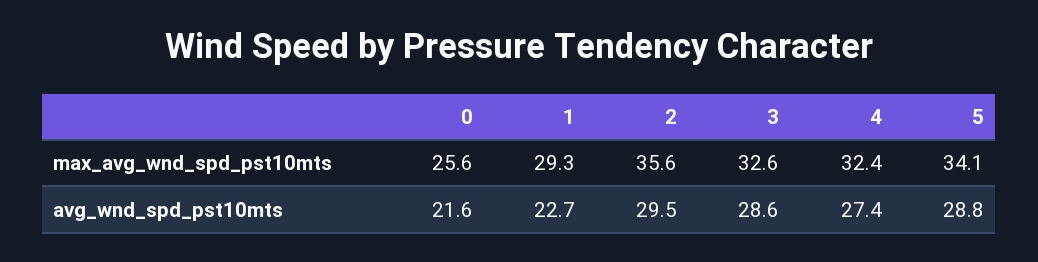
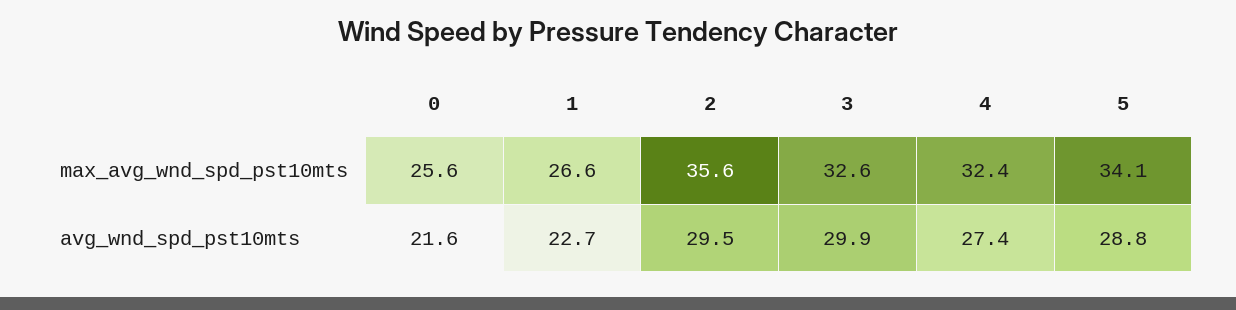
1, max_avg_wnd_spd_pst10mts: 29.3 -> 26.6
3, avg_wnd_spd_pst10mts: 28.6 -> 29.9

